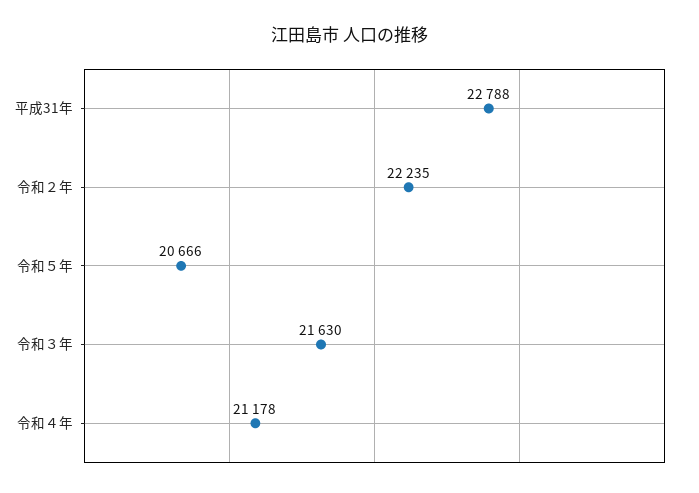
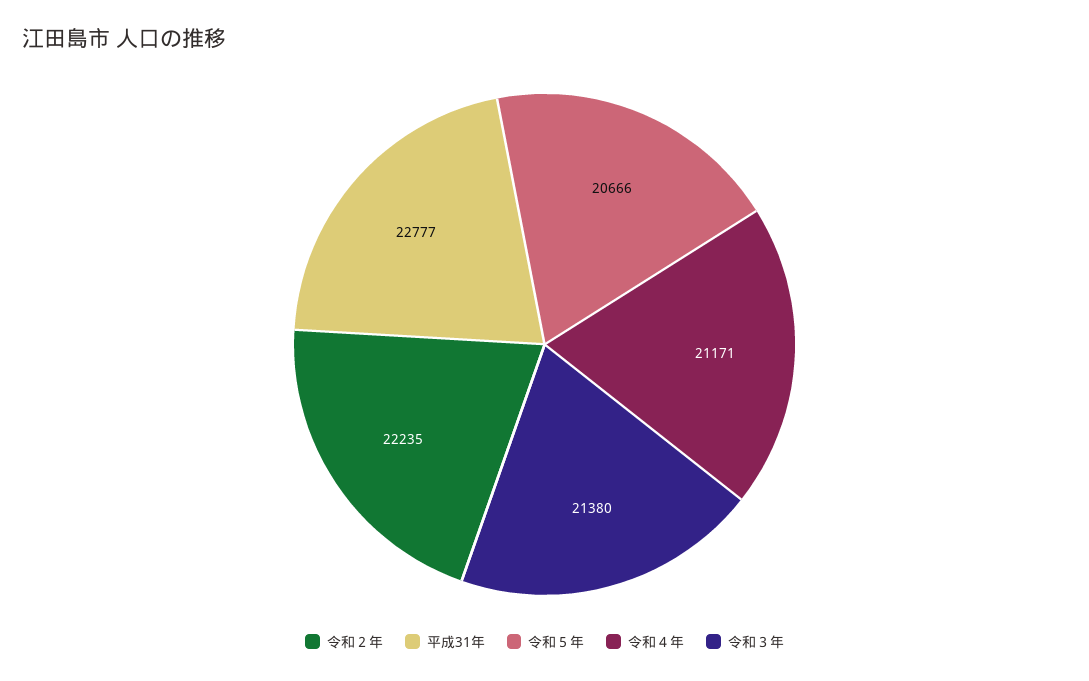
平成31年: 22788 -> 22777
令和３年: 21630 -> 21380
令和４年: 21178 -> 21171

